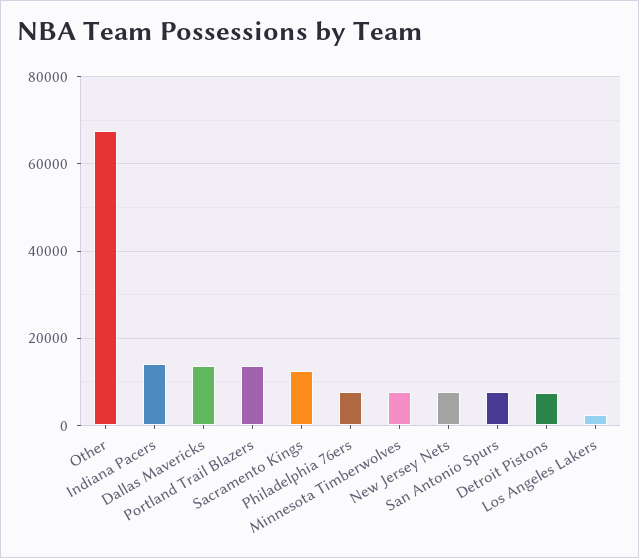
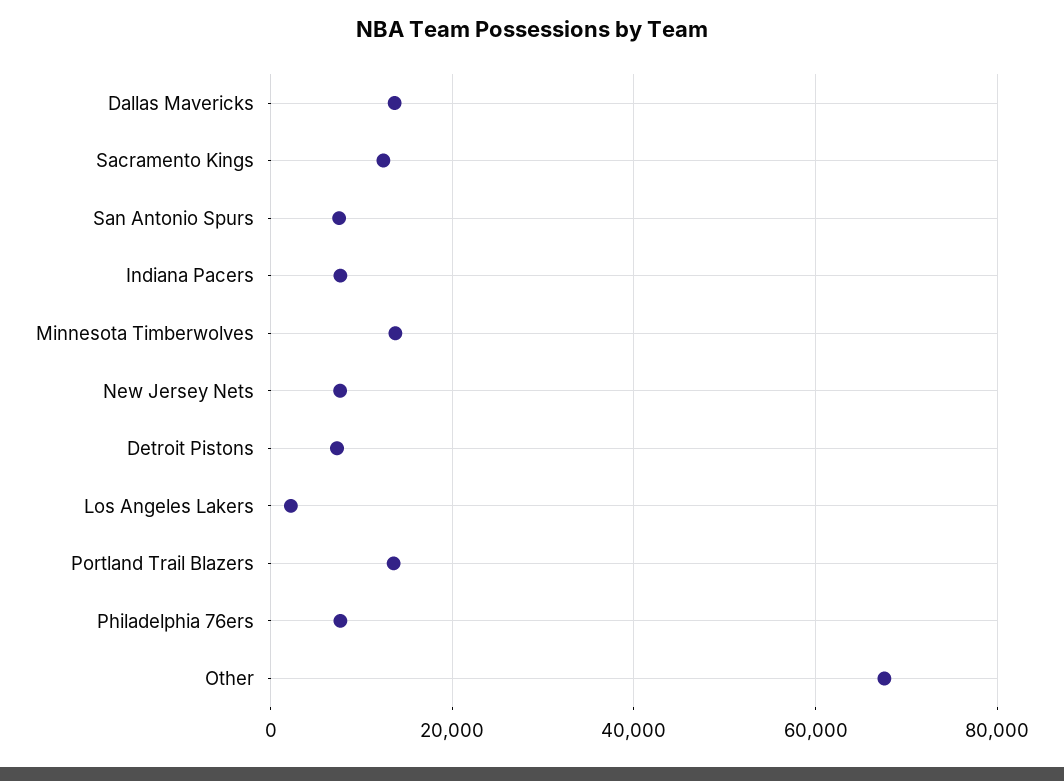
Indiana Pacers: 14000 -> 8000
Minnesota Timberwolves: 8000 -> 14000

